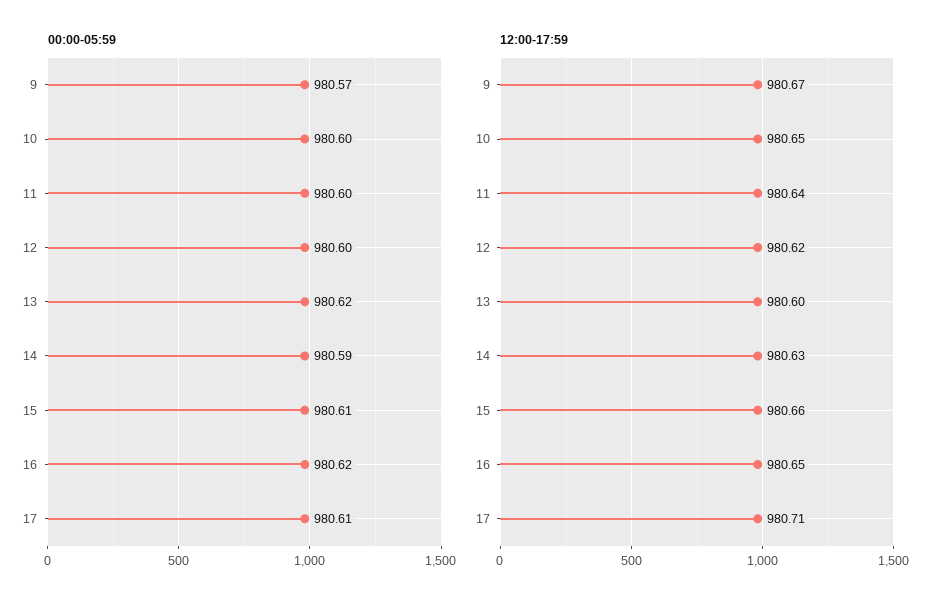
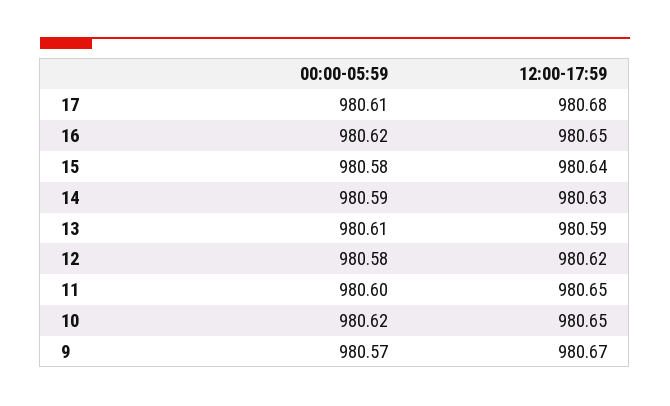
00:00-05:59, 10: 980.6 -> 980.62
00:00-05:59, 12: 980.6 -> 980.58
00:00-05:59, 13: 980.62 -> 980.61
00:00-05:59, 15: 980.61 -> 980.58
12:00-17:59, 11: 980.64 -> 980.65
12:00-17:59, 13: 980.6 -> 980.59
12:00-17:59, 15: 980.66 -> 980.64
12:00-17:59, 17: 980.71 -> 980.68

